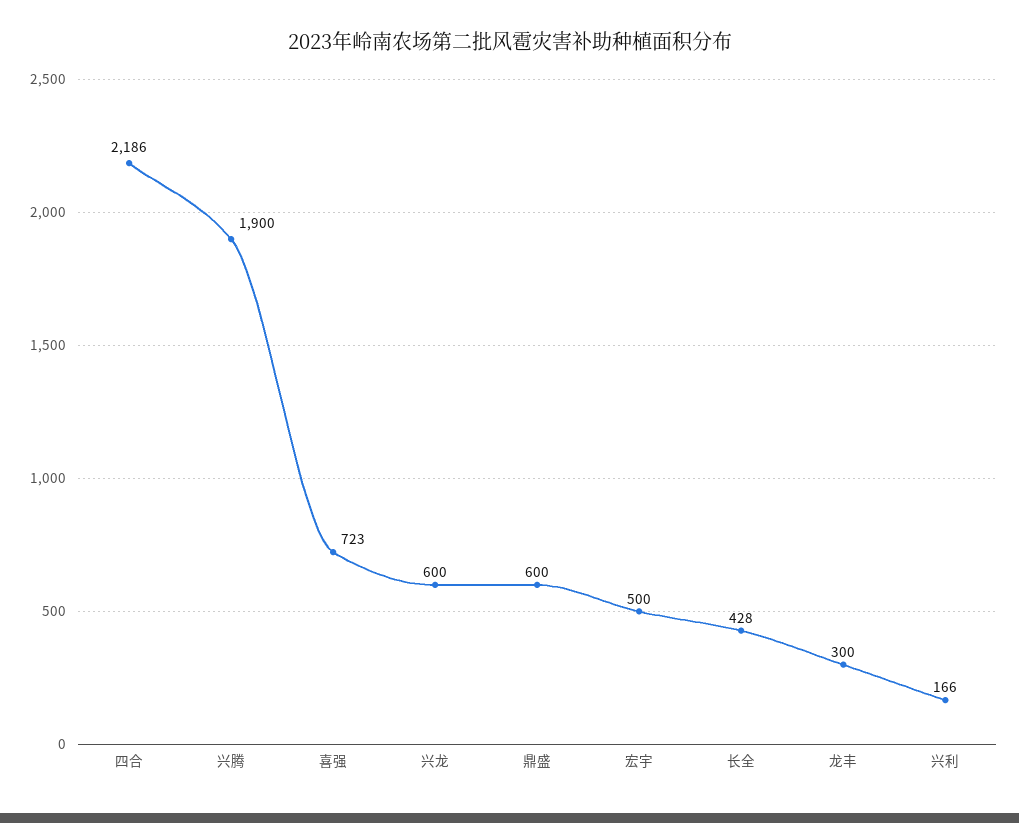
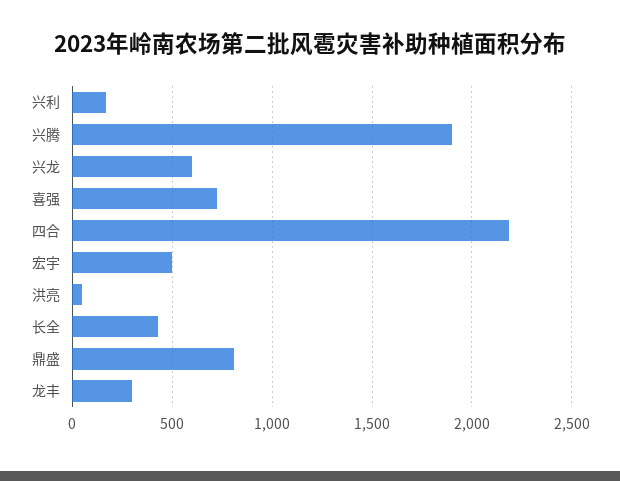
鼎盛: 600 -> 800
洪亮: none -> 50

